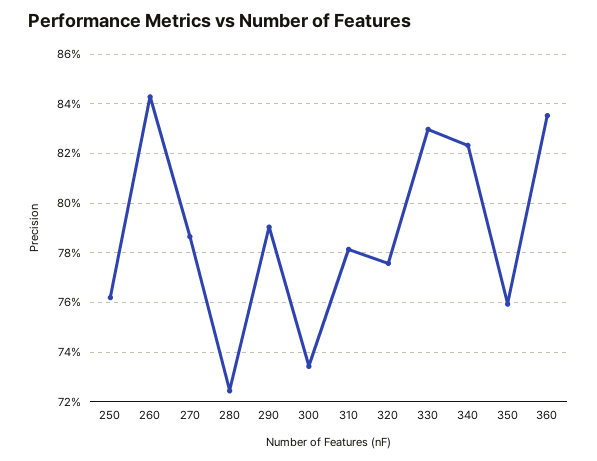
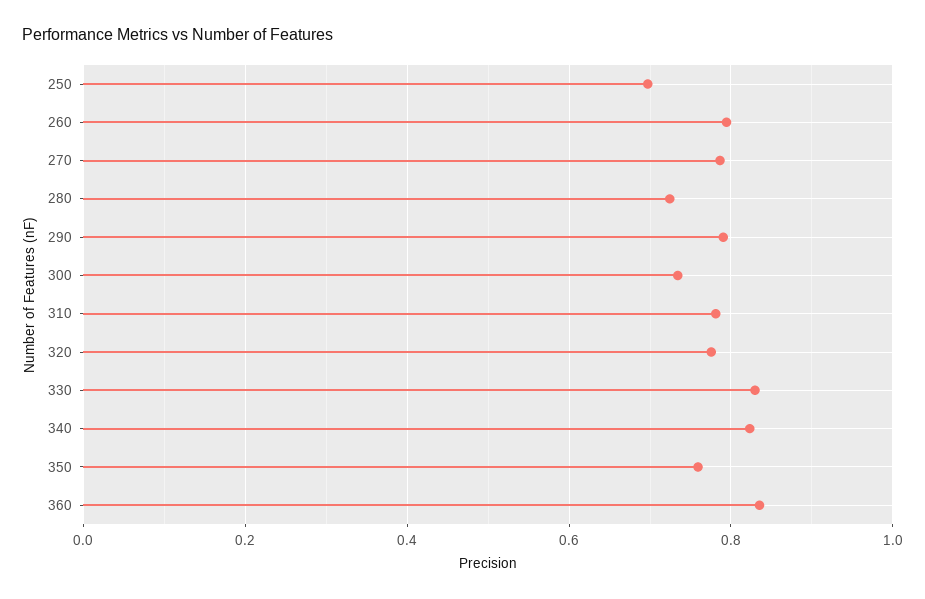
250: 0.7625 -> 0.7
260: 0.8425 -> 0.8

